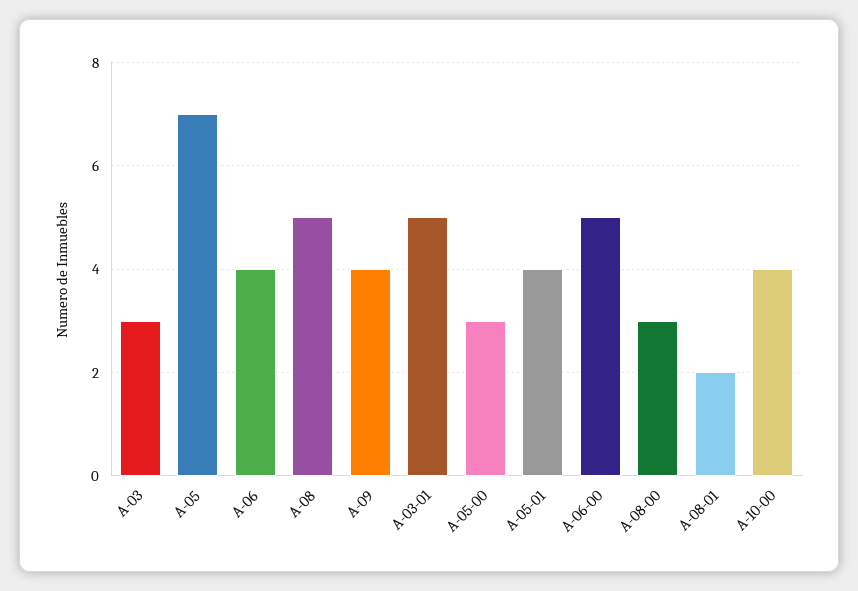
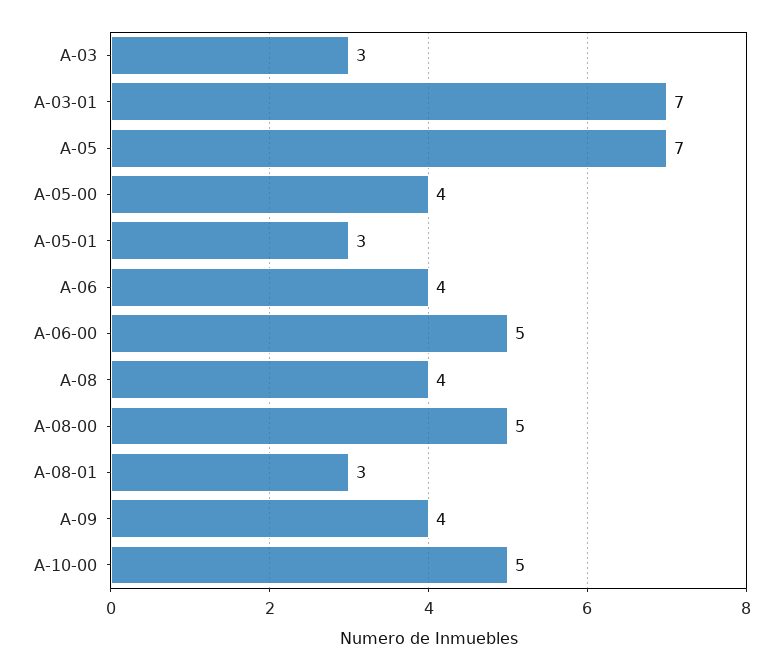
A-08: 5 -> 4
A-03-01: 5 -> 7
A-05-00: 3 -> 4
A-05-01: 4 -> 3
A-08-00: 3 -> 5
A-08-01: 2 -> 3
A-10-00: 4 -> 5

